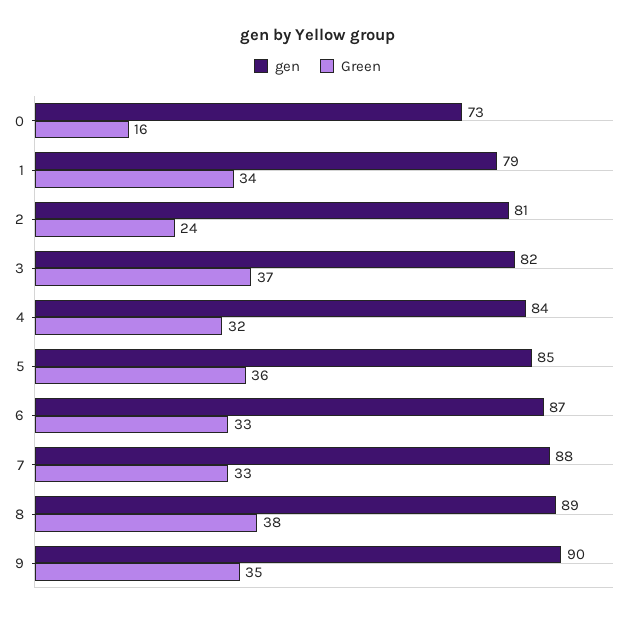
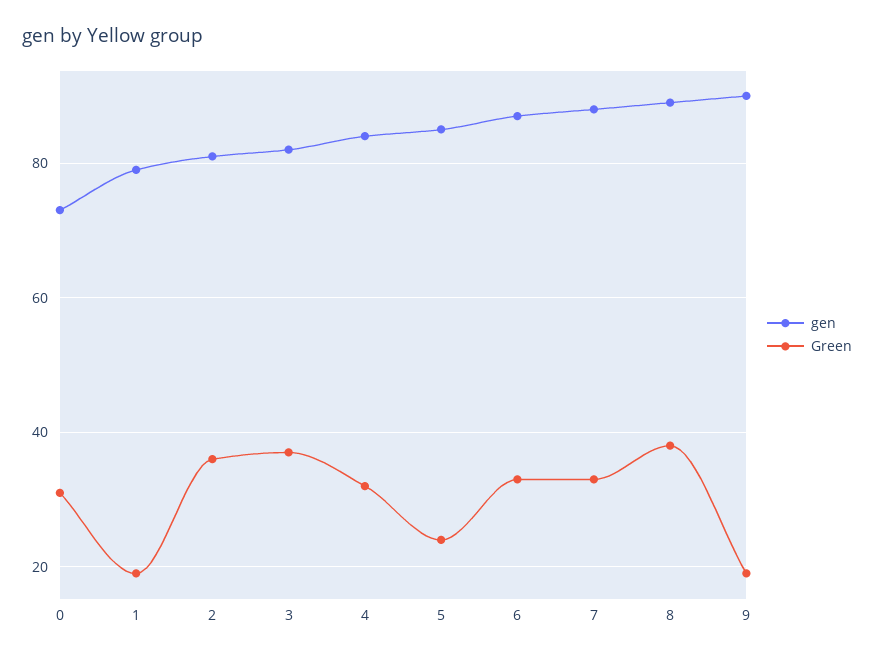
Green, 0: 16 -> 30
Green, 1: 34 -> 20
Green, 2: 24 -> 35
Green, 5: 36 -> 25
Green, 9: 35 -> 20

